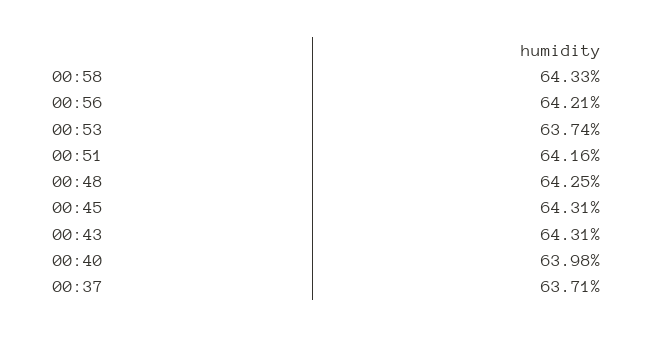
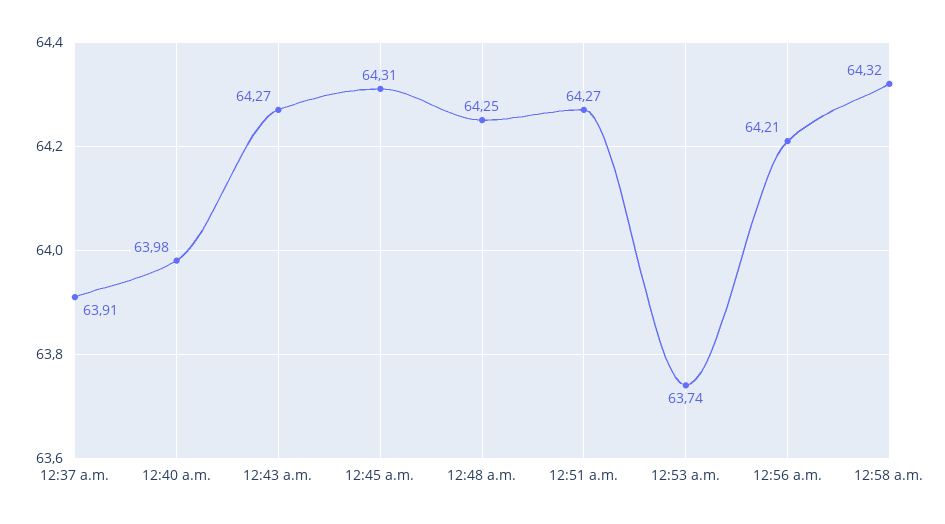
00:58: 64.33 -> 64.32
00:51: 64.16 -> 64.27
00:43: 64.31 -> 64.27
00:37: 63.71 -> 63.91

